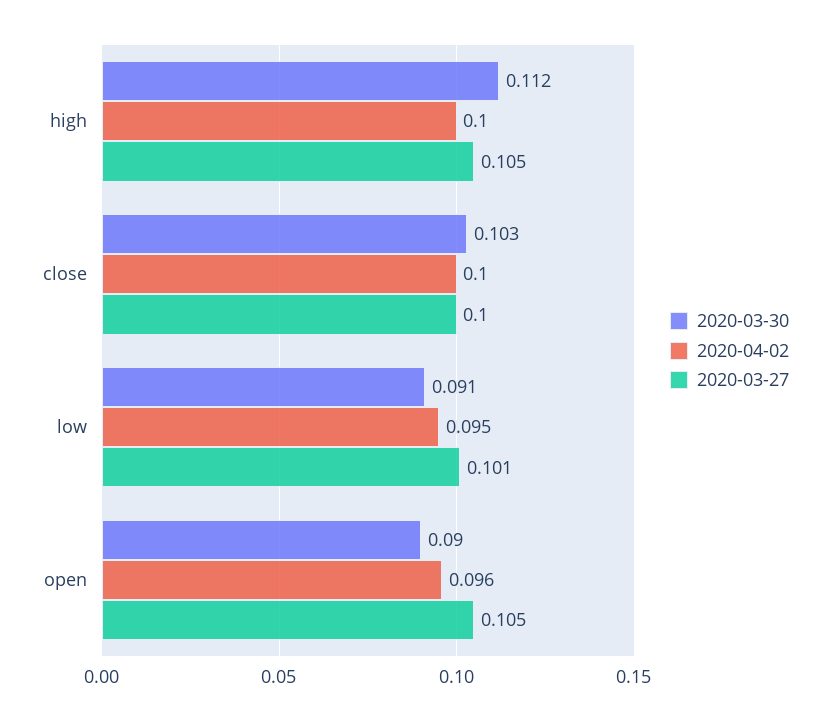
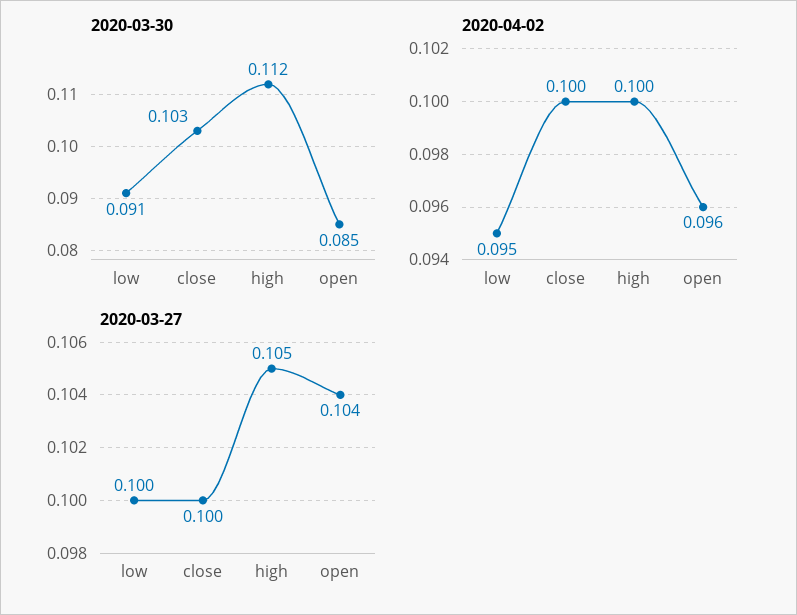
2020-03-27, low: 0.101 -> 0.1
2020-03-30, open: 0.09 -> 0.085
2020-03-27, open: 0.105 -> 0.104

